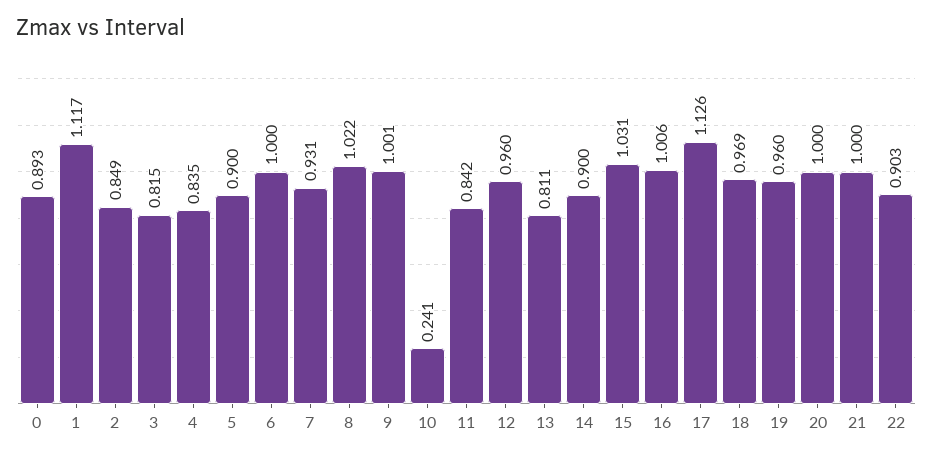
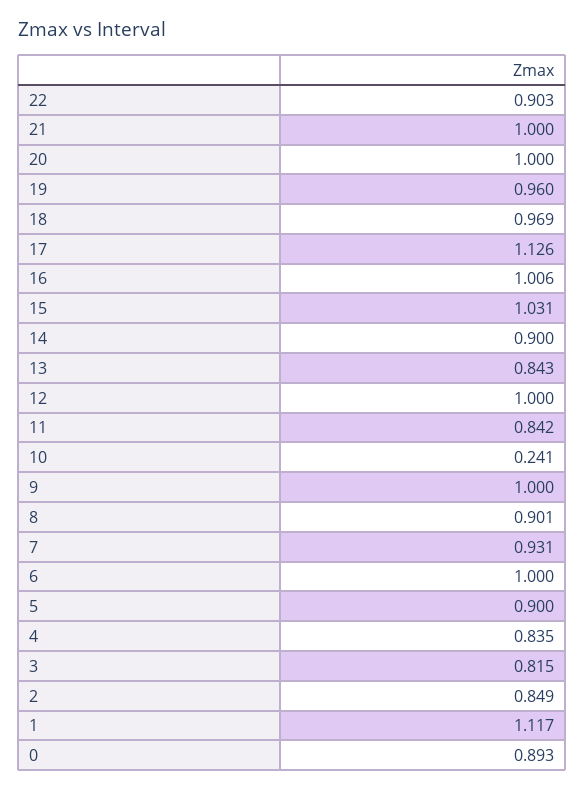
8: 1.022 -> 0.901
9: 1.001 -> 1
12: 0.96 -> 1
13: 0.811 -> 0.843

